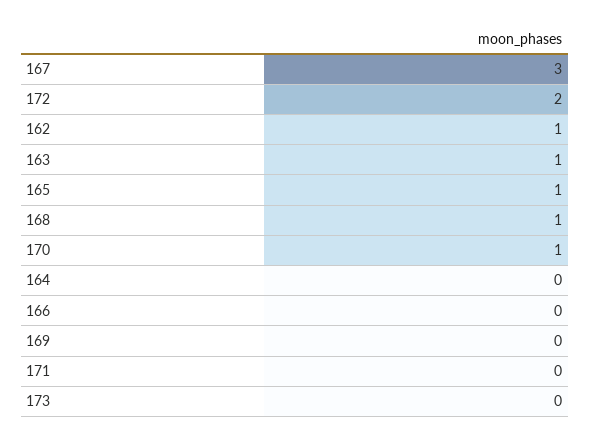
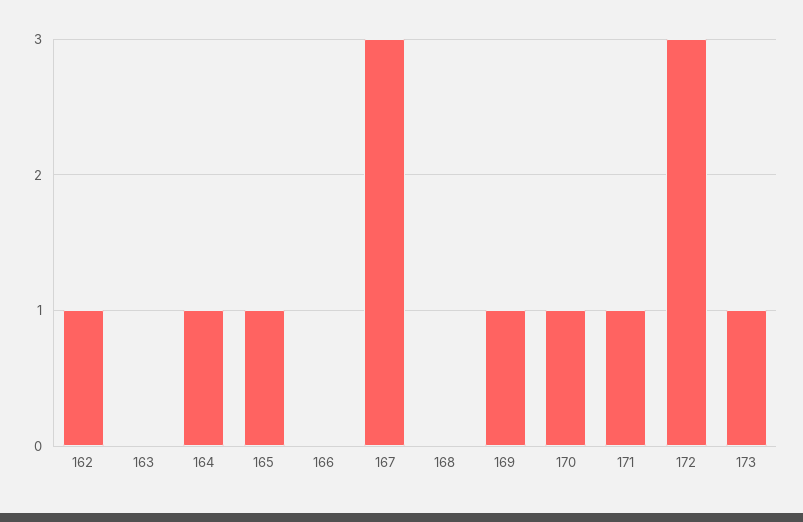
172: 2 -> 3
163: 1 -> 0
168: 1 -> 0
164: 0 -> 1
169: 0 -> 1
171: 0 -> 1
173: 0 -> 1

